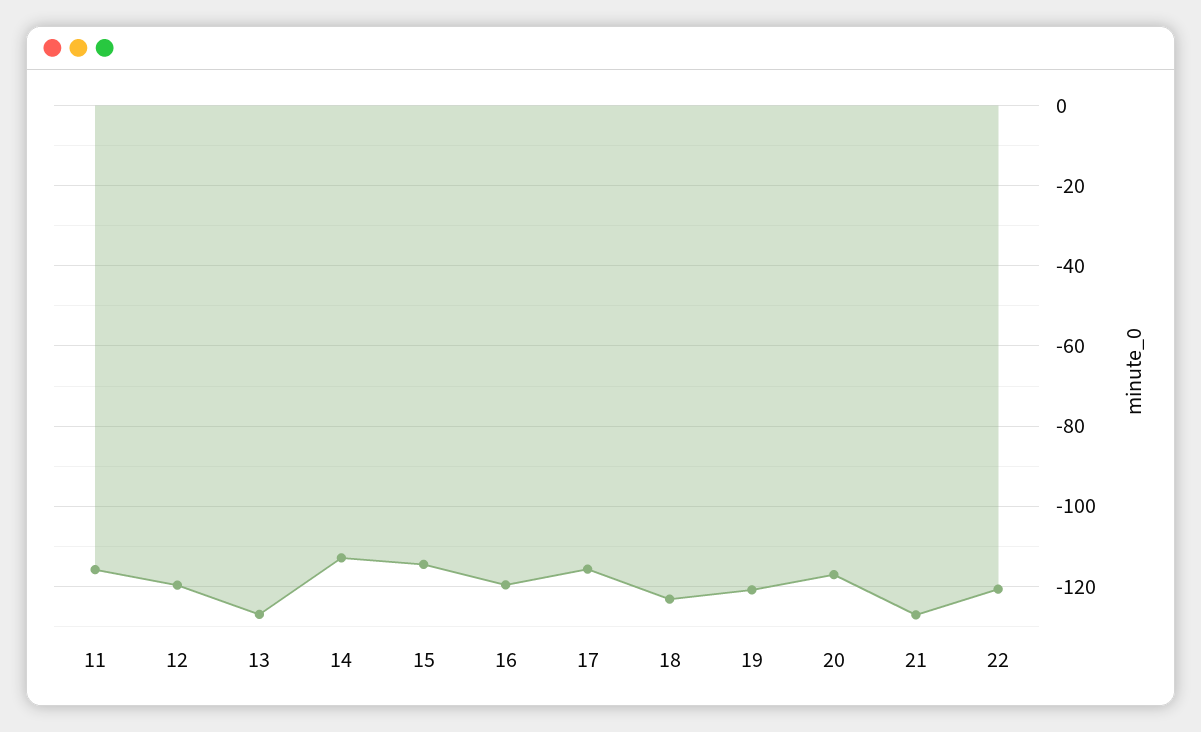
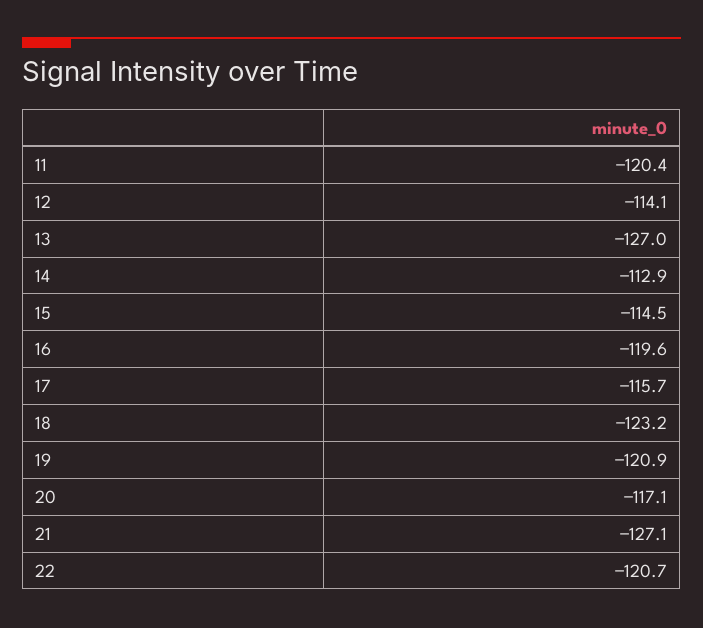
11: -116 -> -120.4
12: -120 -> -114.1

